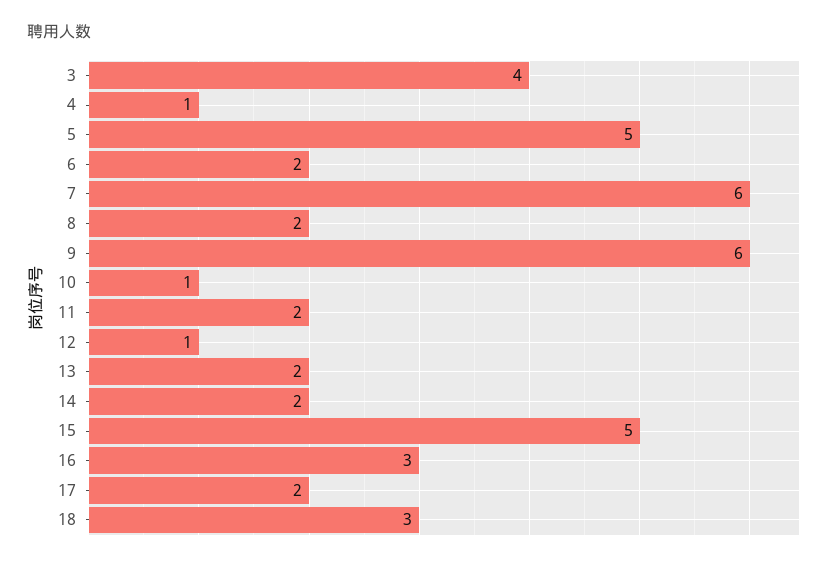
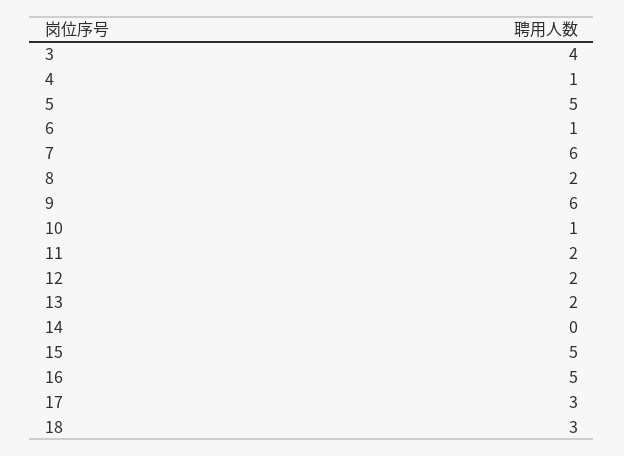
6: 2 -> 1
12: 1 -> 2
14: 2 -> 0
16: 3 -> 5
17: 2 -> 3

